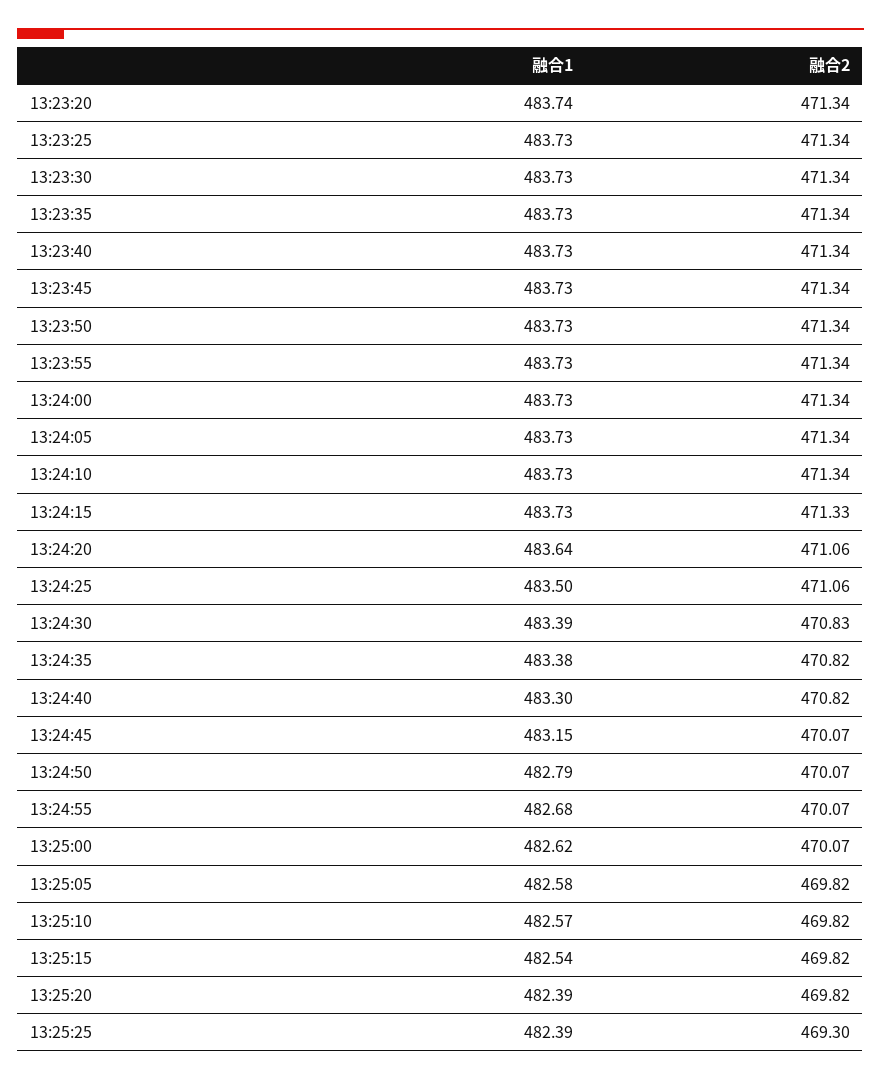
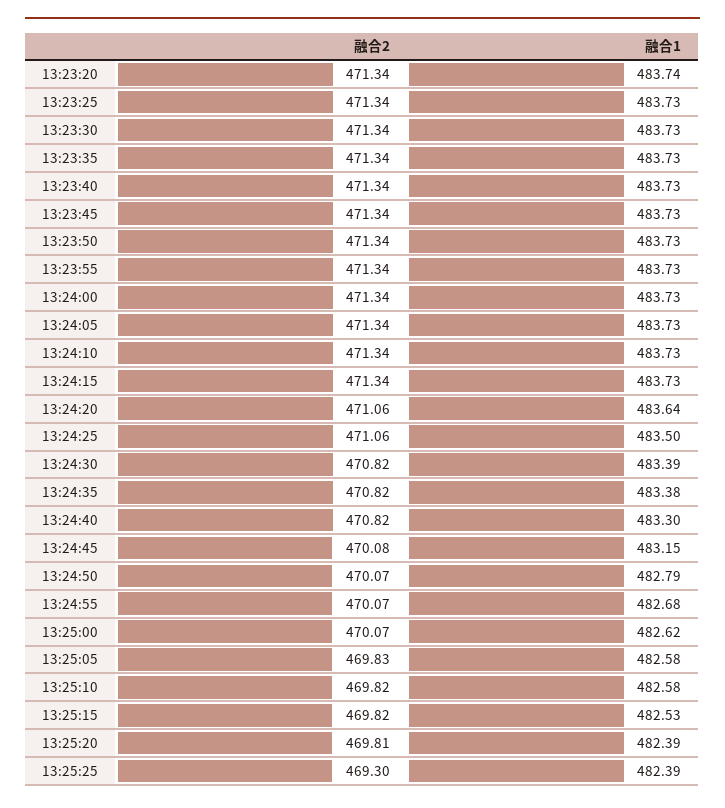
融合2, 13:24:15: 471.33 -> 471.34
融合2, 13:24:30: 470.83 -> 470.82
融合2, 13:24:45: 470.07 -> 470.08
融合2, 13:25:05: 469.82 -> 469.83
融合1, 13:25:10: 482.57 -> 482.58
融合1, 13:25:15: 482.54 -> 482.53
融合2, 13:25:20: 469.82 -> 469.81

